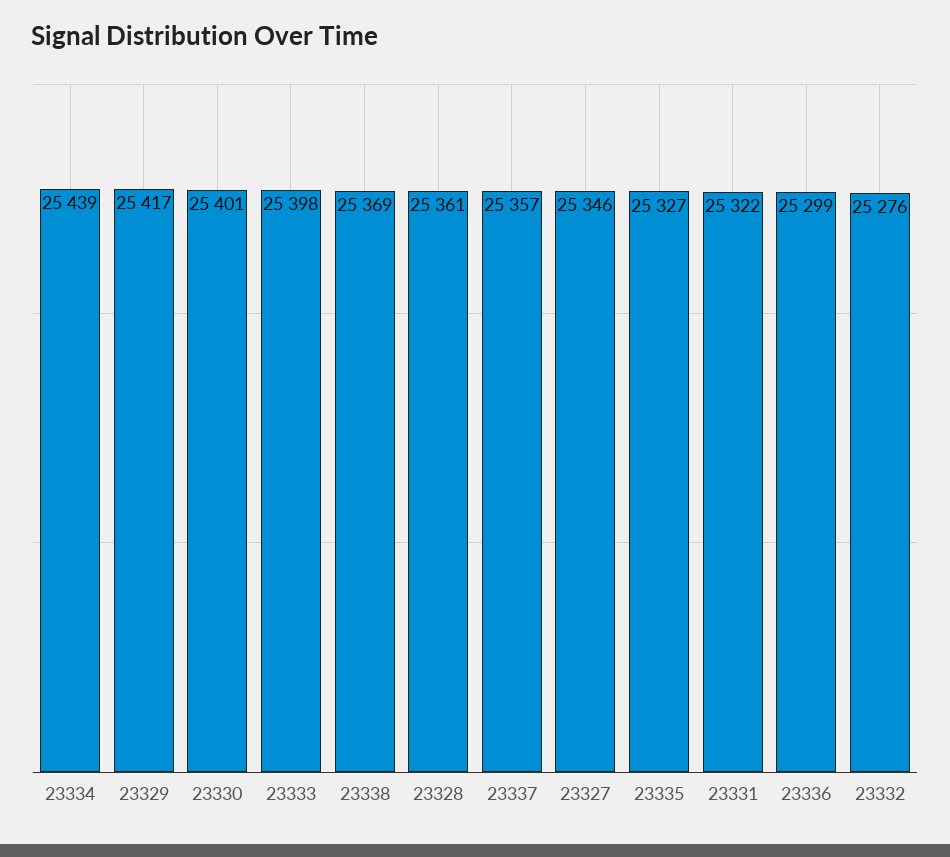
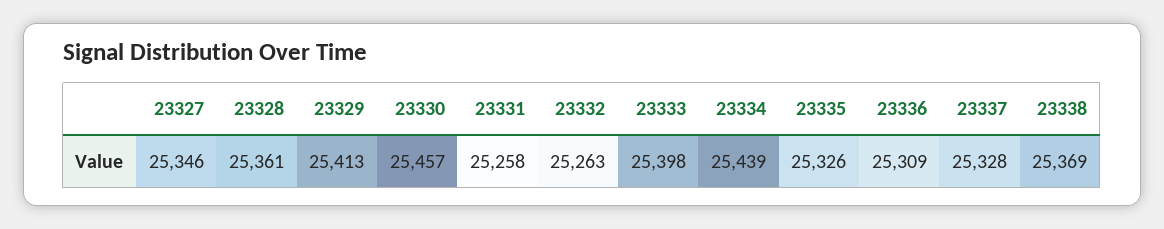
23329: 25417 -> 25413
23330: 25401 -> 25457
23337: 25357 -> 25328
23335: 25327 -> 25326
23331: 25322 -> 25258
23336: 25299 -> 25309
23332: 25276 -> 25263

